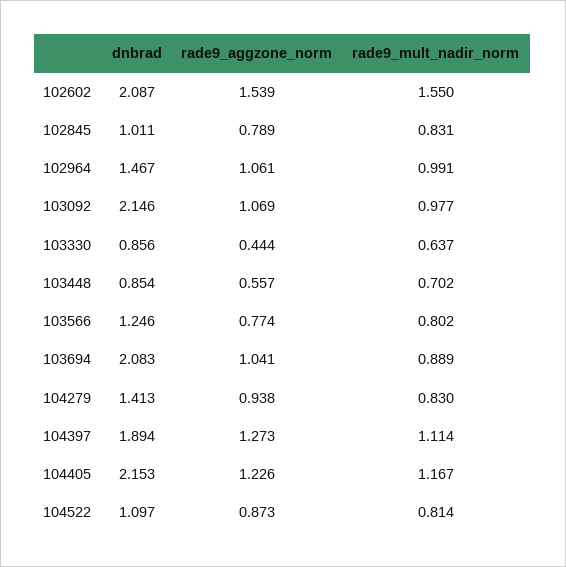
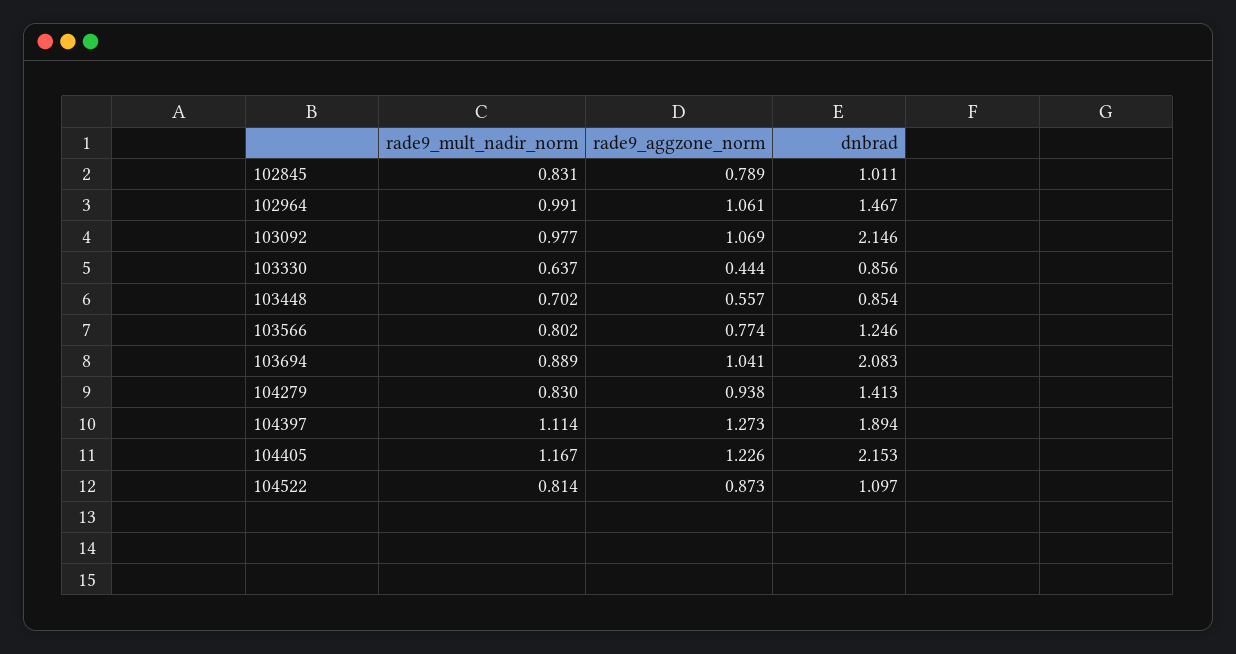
dnbrad, 102602: 2.087 -> none
rade9_aggzone_norm, 102602: 1.539 -> none
rade9_mult_nadir_norm, 102602: 1.55 -> none

